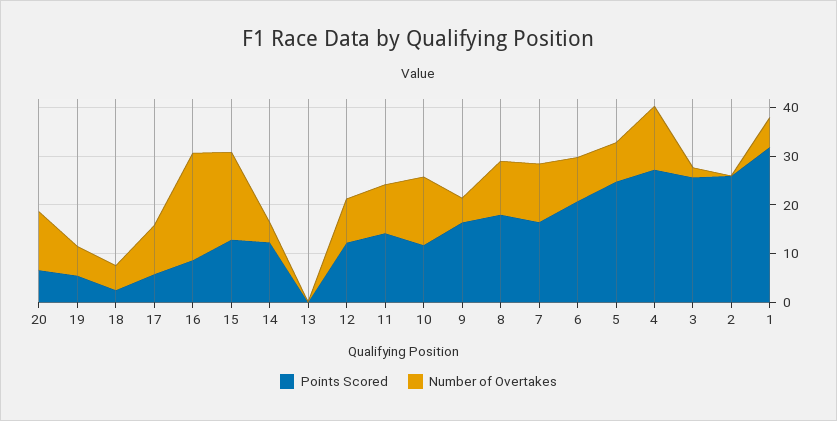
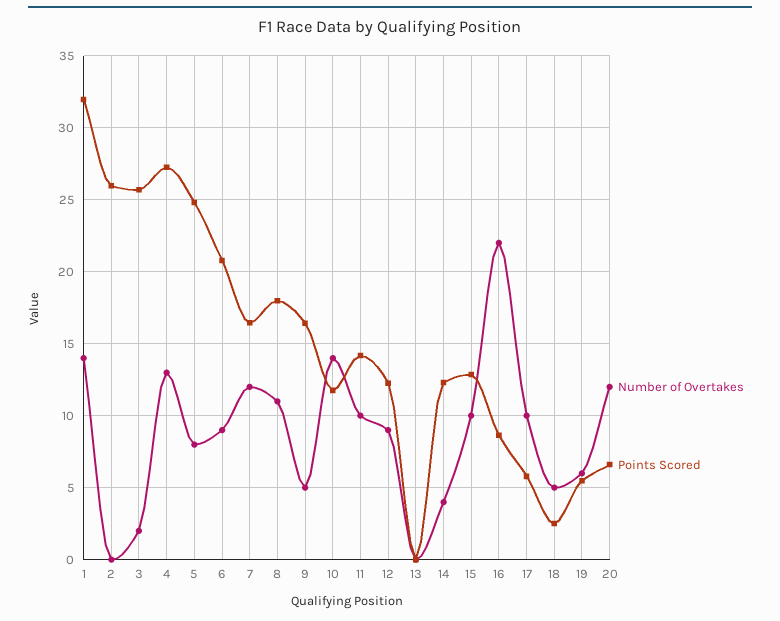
Number of Overtakes, 15: 18 -> 10
Number of Overtakes, 1: 6 -> 14

